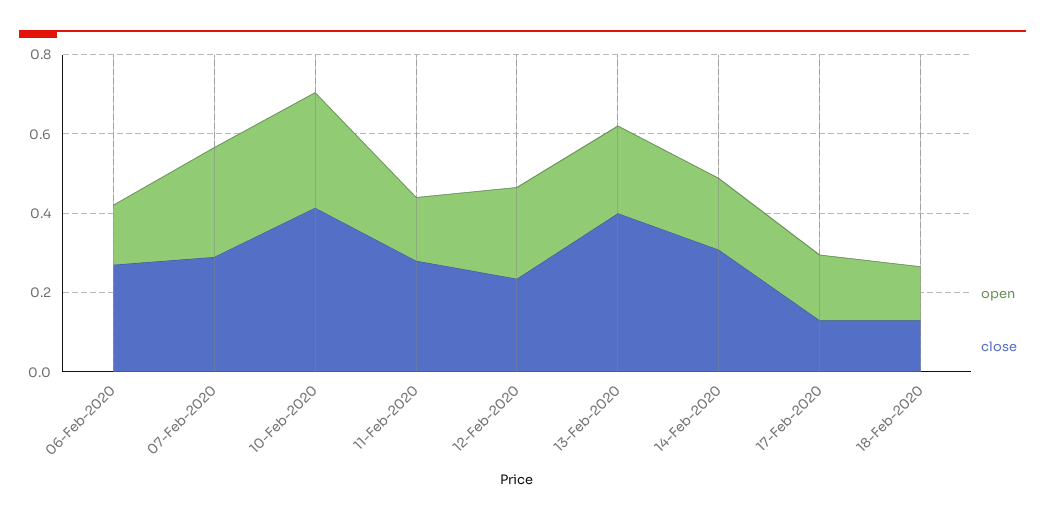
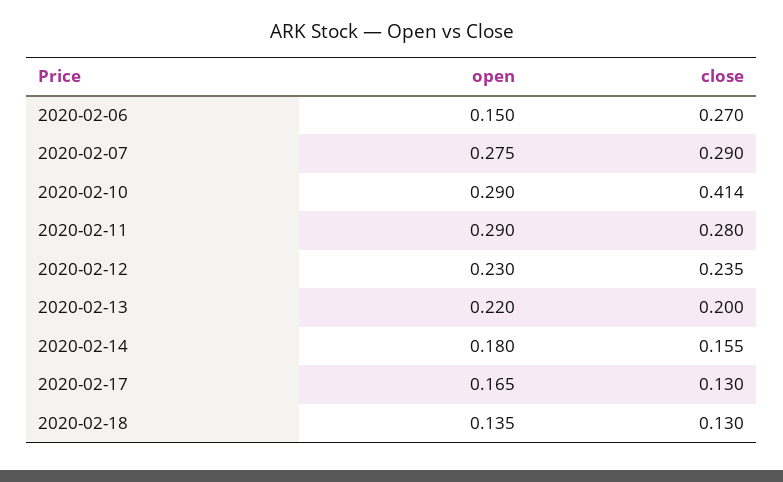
open, 11-Feb-2020: 0.15 -> 0.29
close, 13-Feb-2020: 0.4 -> 0.2
close, 14-Feb-2020: 0.3 -> 0.155

